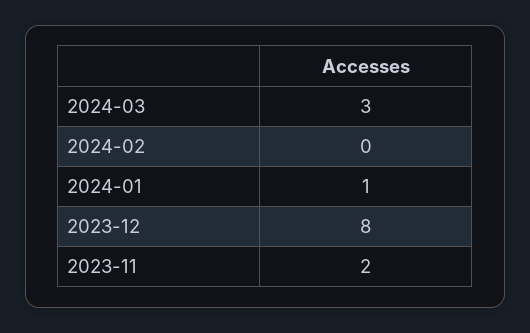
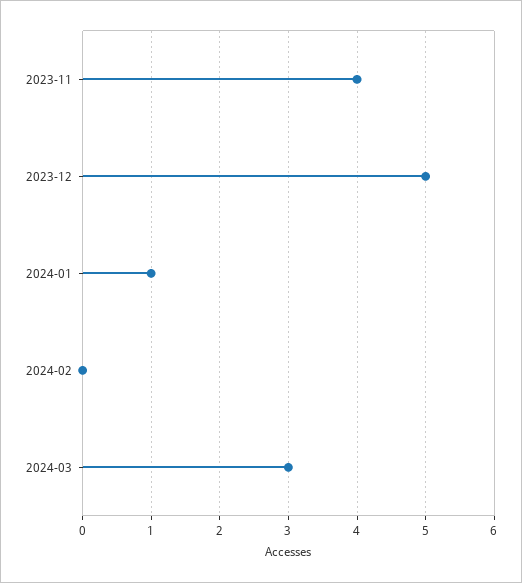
2023-12: 8 -> 5
2023-11: 2 -> 4

